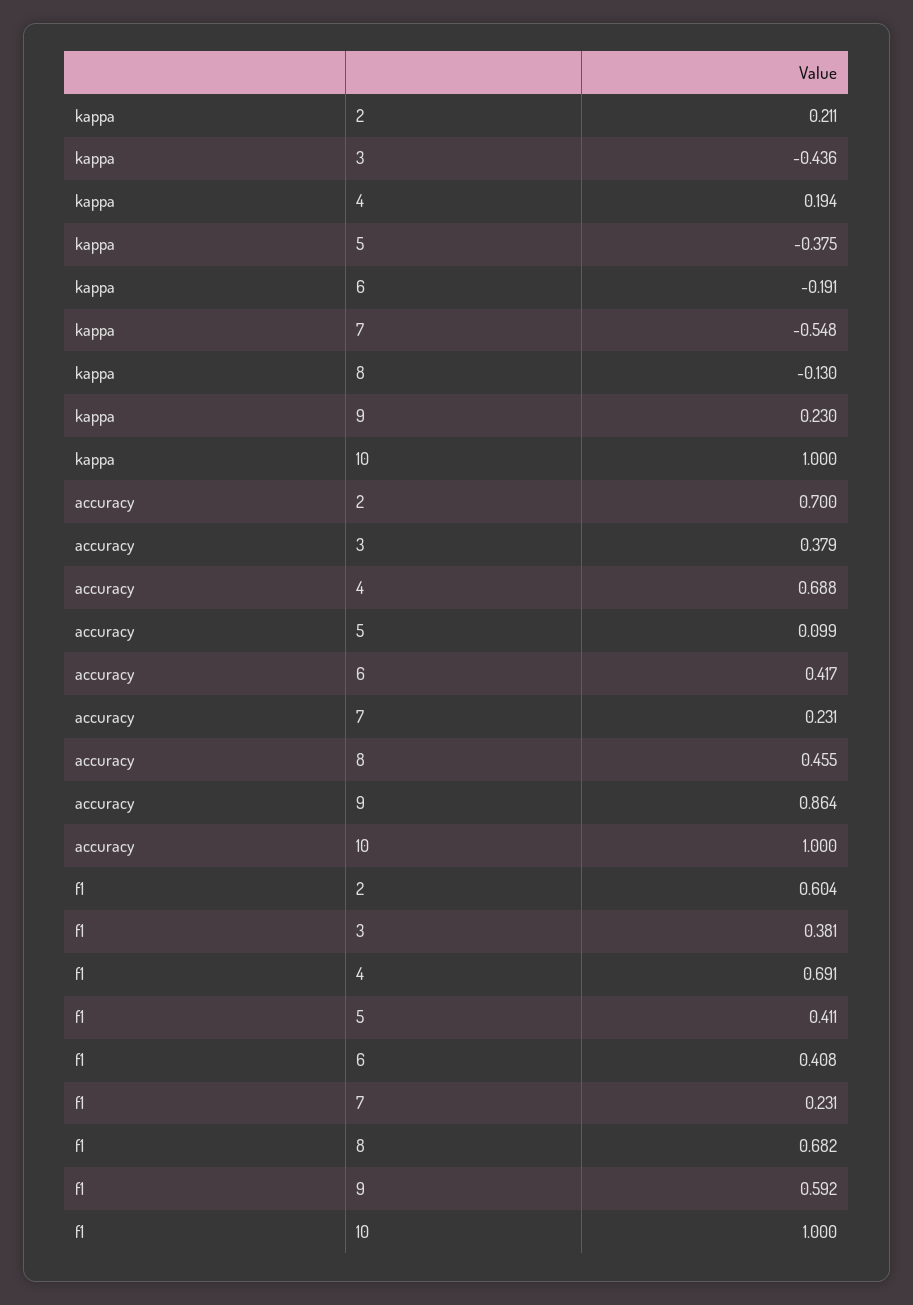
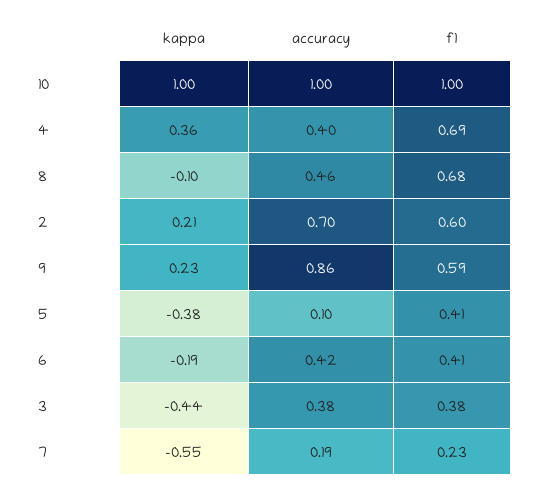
kappa, 4: 0.194 -> 0.36
kappa, 8: -0.13 -> -0.1
accuracy, 4: 0.688 -> 0.4
accuracy, 7: 0.231 -> 0.19

